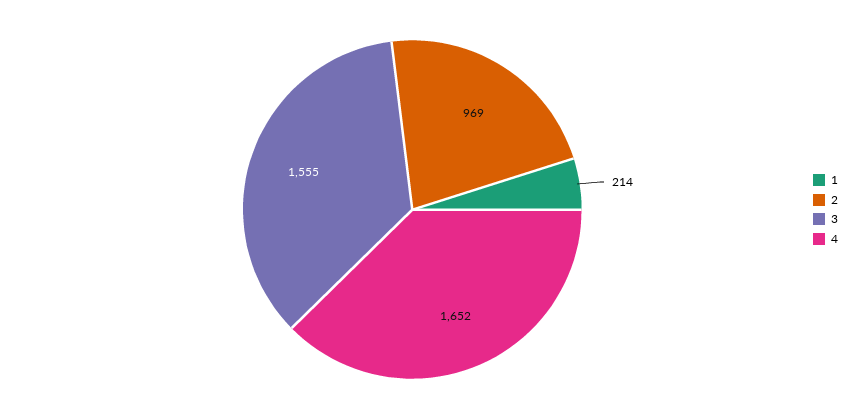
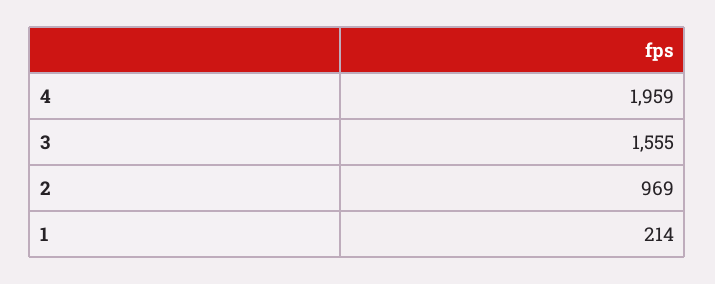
4: 1652 -> 1959

